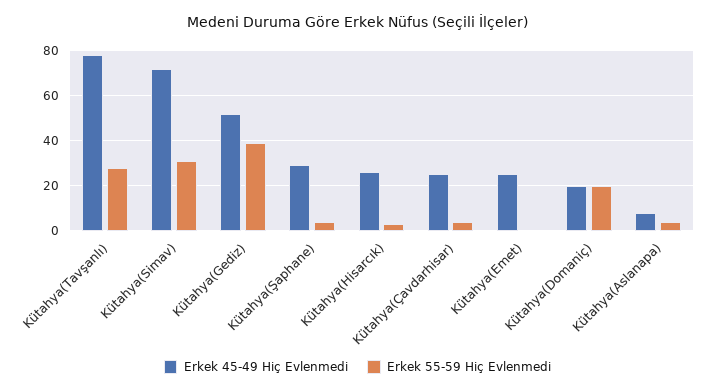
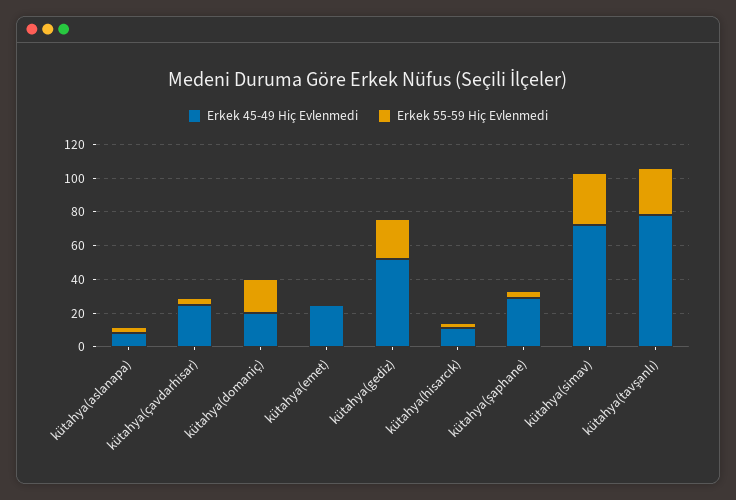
Erkek 55-59 Hiç Evlenmedi, Kütahya(Gediz): 40 -> 25
Erkek 45-49 Hiç Evlenmedi, Kütahya(Hisarcık): 25 -> 10

